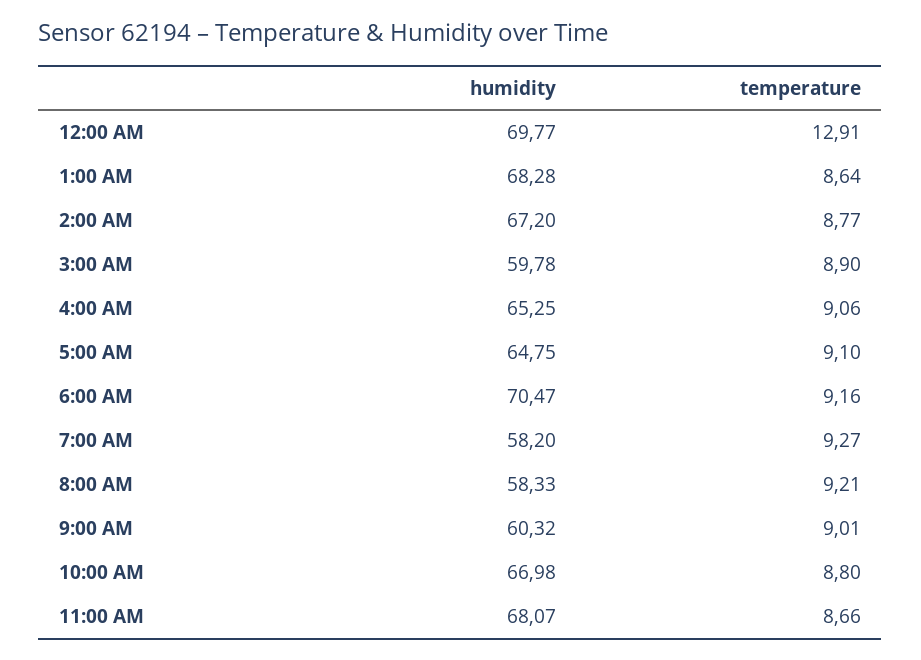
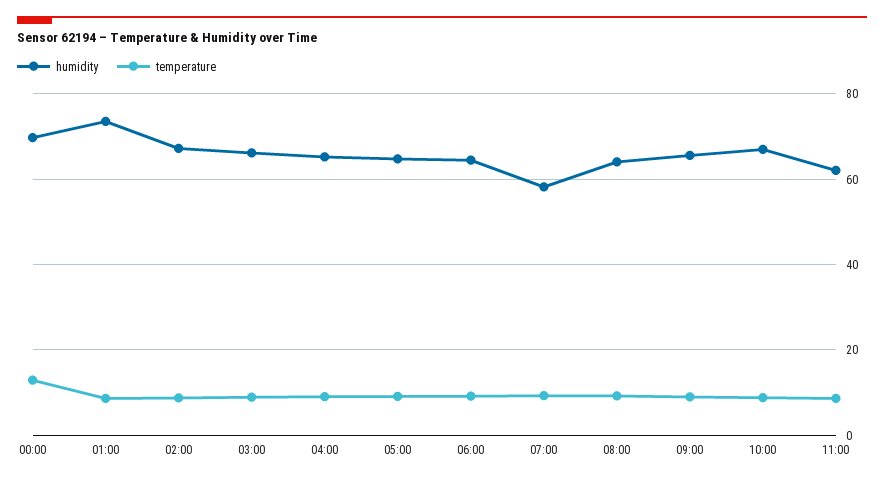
humidity, 1:00 AM: 68.28 -> 74
humidity, 3:00 AM: 59.78 -> 66
humidity, 6:00 AM: 70.47 -> 64
humidity, 8:00 AM: 58.33 -> 64
humidity, 9:00 AM: 60.32 -> 66
humidity, 11:00 AM: 68.07 -> 62

